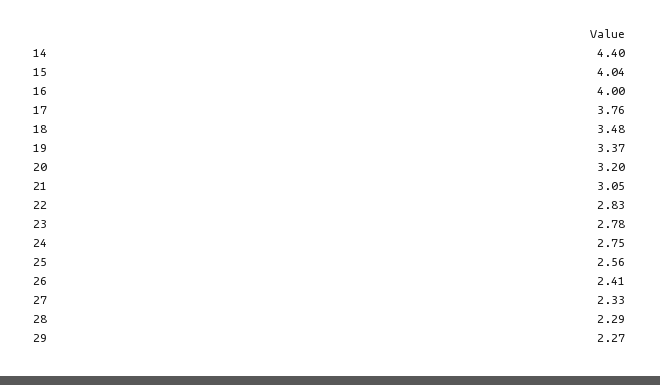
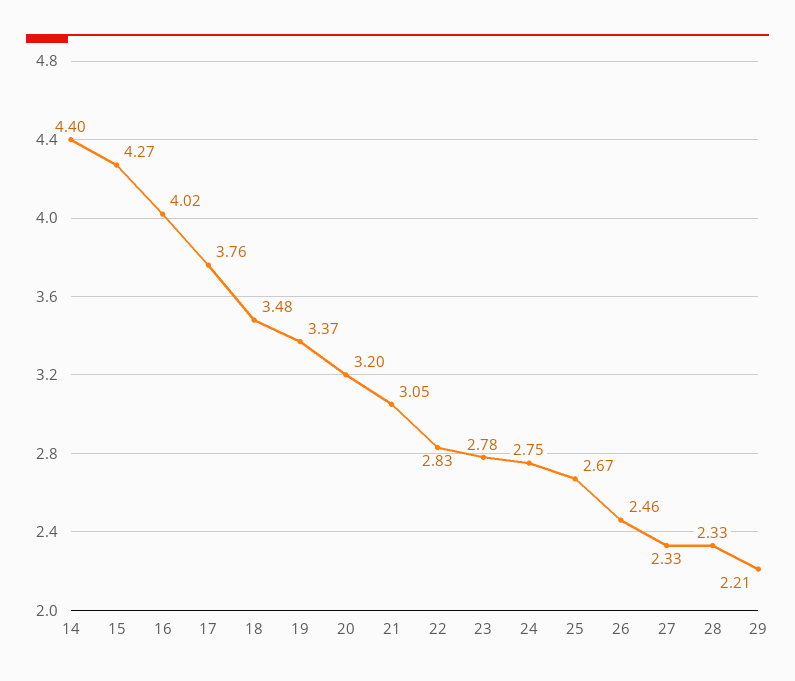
15: 4.04 -> 4.27
16: 4 -> 4.02
25: 2.56 -> 2.67
26: 2.41 -> 2.46
28: 2.29 -> 2.33
29: 2.27 -> 2.21

